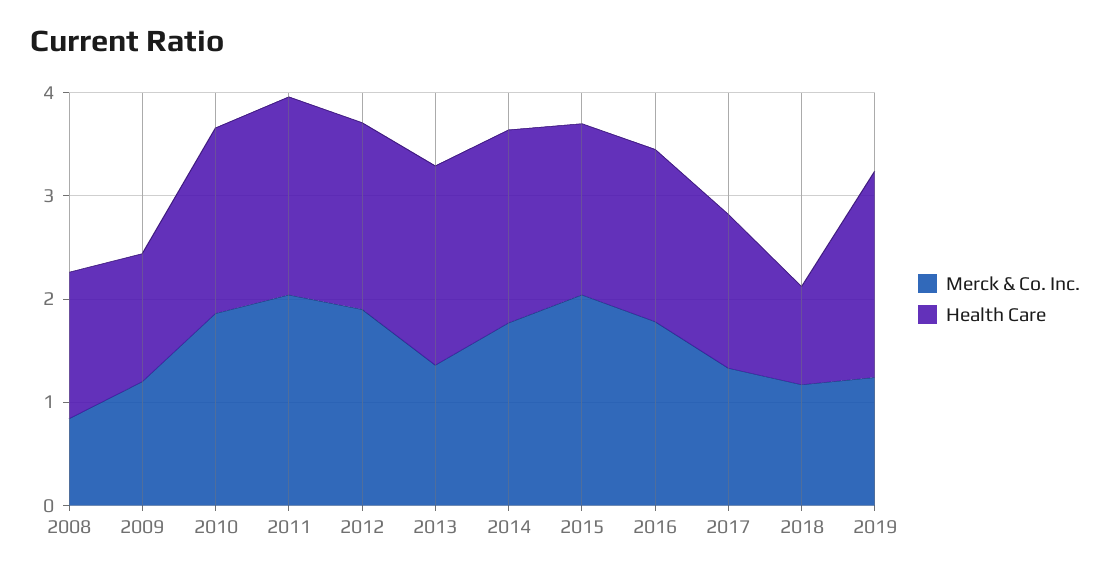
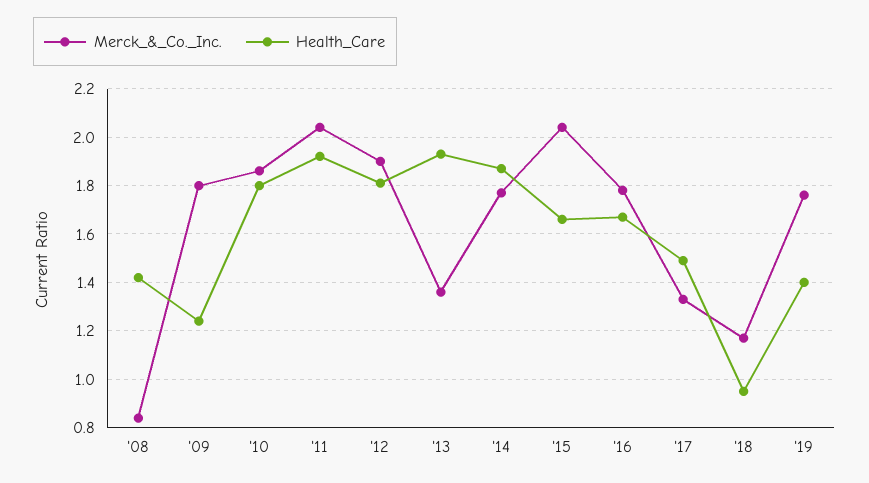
Merck & Co. Inc., 2009: 1.2 -> 1.8
Merck & Co. Inc., 2019: 1.2 -> 1.75
Health Care, 2019: 2 -> 1.4

